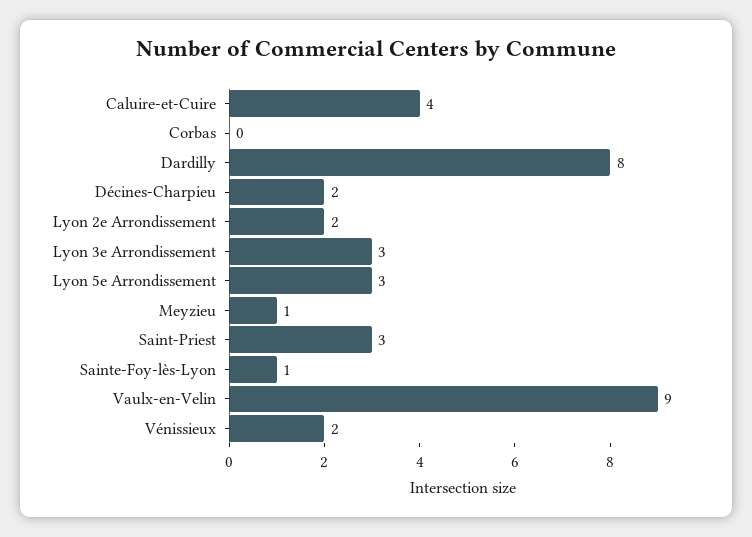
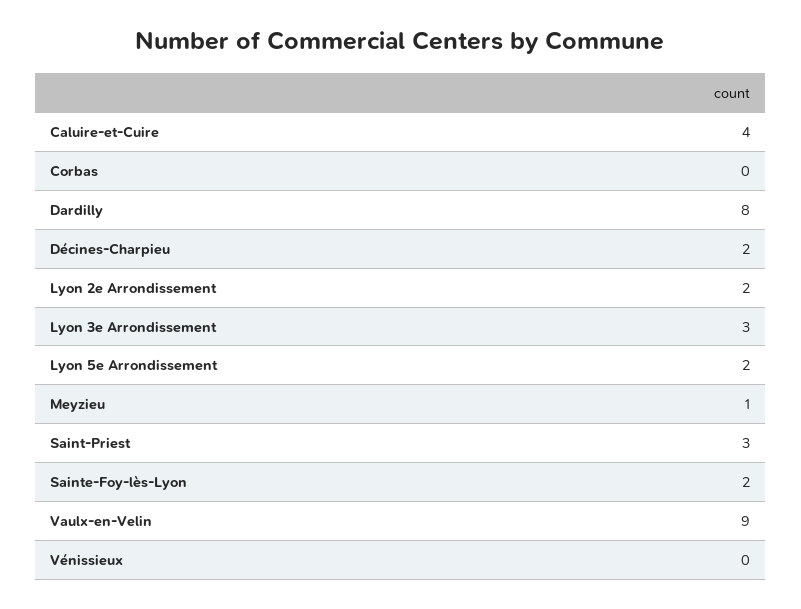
Lyon 5e Arrondissement: 3 -> 2
Sainte-Foy-lès-Lyon: 1 -> 2
Vénissieux: 2 -> 0

